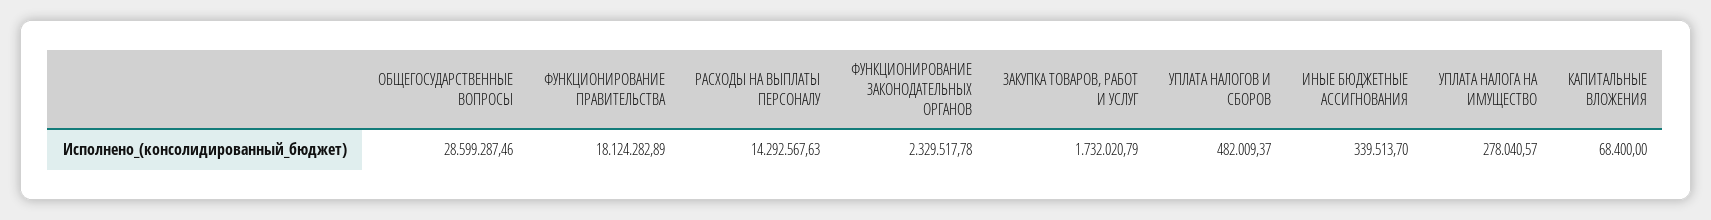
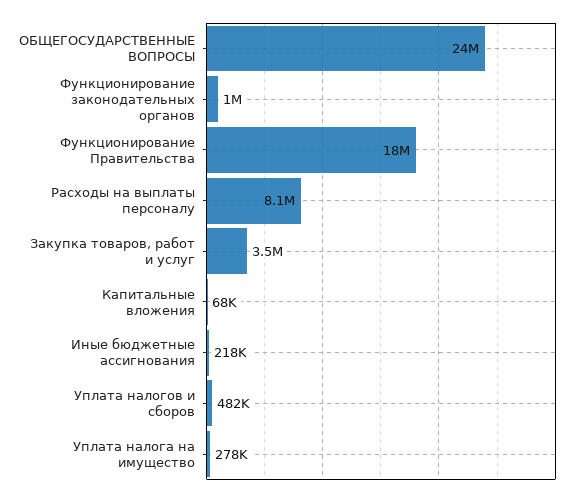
ОБЩЕГОСУДАРСТВЕННЫЕ ВОПРОСЫ: 28599287.46 -> 24000000
РАСХОДЫ НА ВЫПЛАТЫ ПЕРСОНАЛУ: 14292567.63 -> 8100000
ФУНКЦИОНИРОВАНИЕ ЗАКОНОДАТЕЛЬНЫХ ОРГАНОВ: 2329517.78 -> 1000000
ЗАКУПКА ТОВАРОВ, РАБОТ И УСЛУГ: 1732020.79 -> 3500000
ИНЫЕ БЮДЖЕТНЫЕ АССИГНОВАНИЯ: 339513.7 -> 218000

